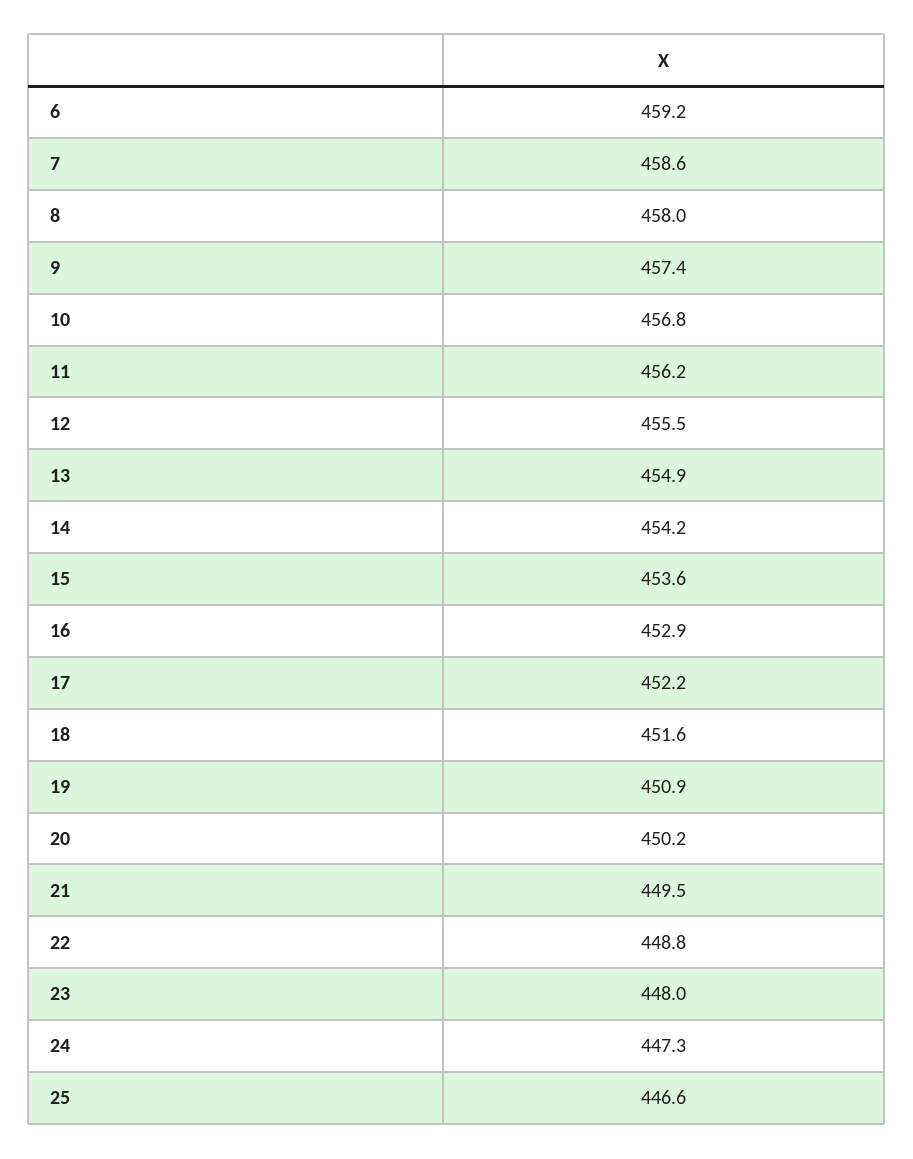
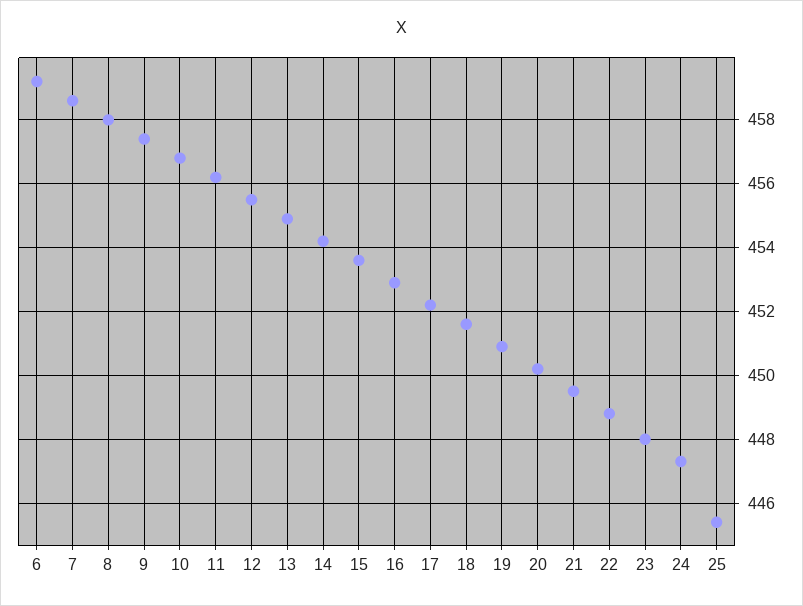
25: 446.6 -> 445.5

